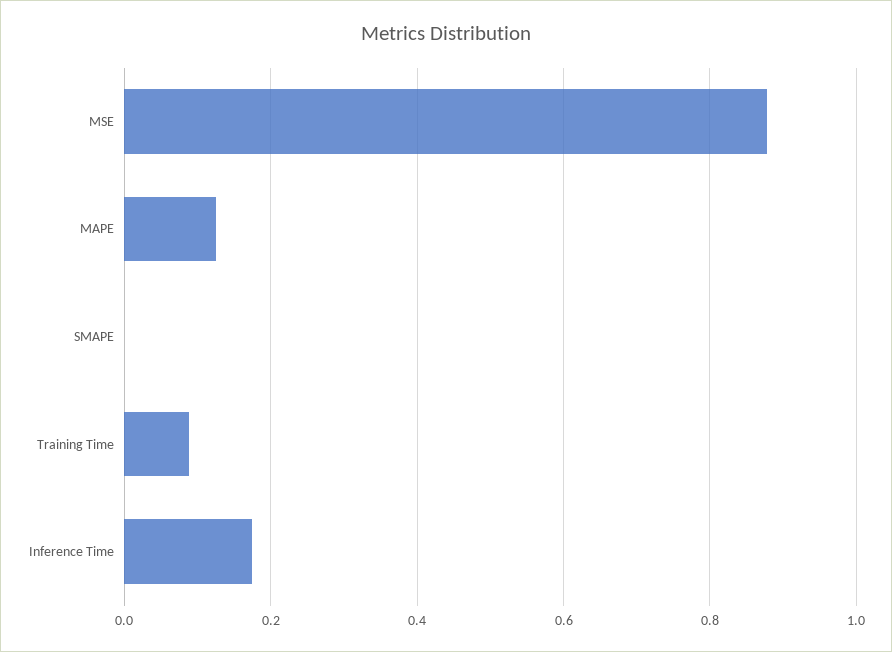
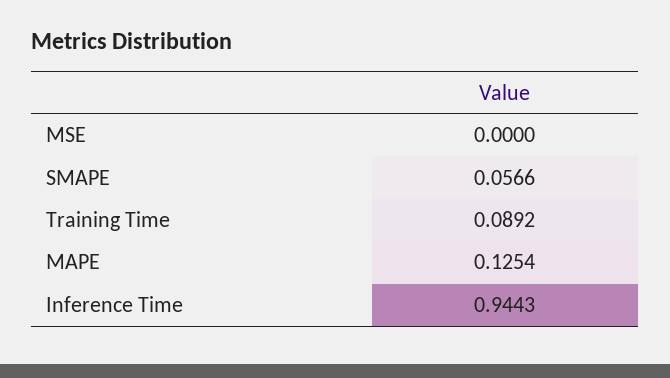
MSE: 0.88 -> 0
SMAPE: 0 -> 0.0566
Inference Time: 0.18 -> 0.9443

